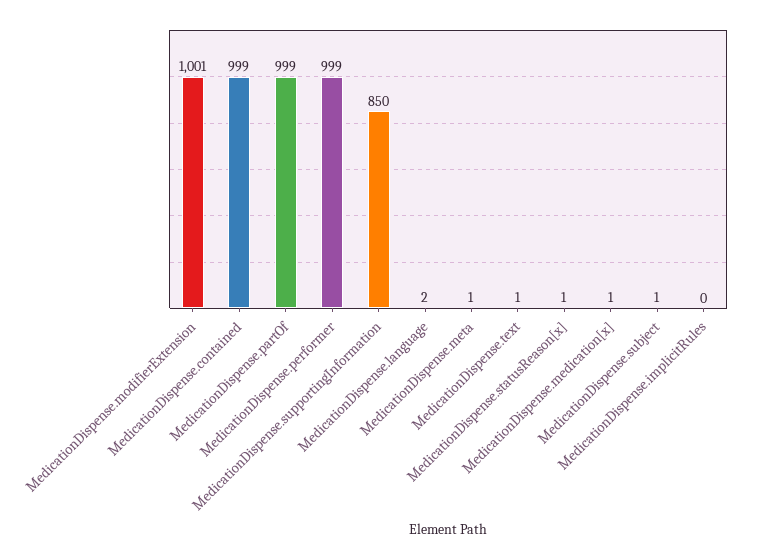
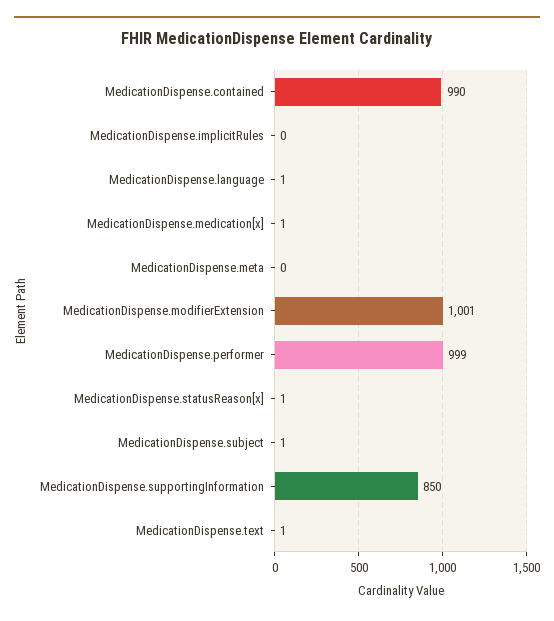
MedicationDispense.contained: 999 -> 990
MedicationDispense.partOf: 999 -> none
MedicationDispense.language: 2 -> 1
MedicationDispense.meta: 1 -> 0

